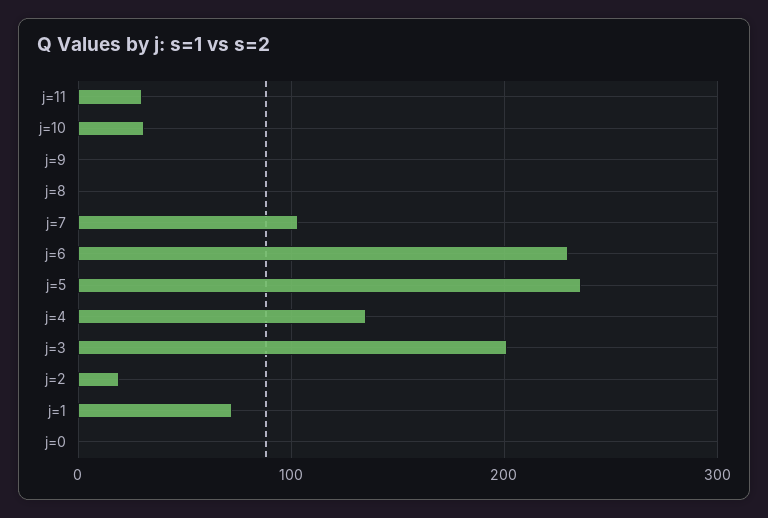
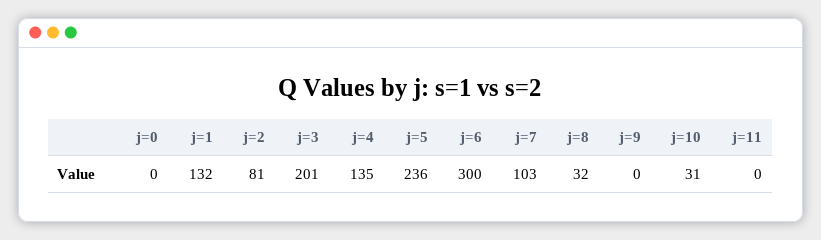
j=11: 30 -> 0
j=8: 0 -> 32
j=6: 230 -> 300
j=2: 20 -> 81
j=1: 70 -> 132

